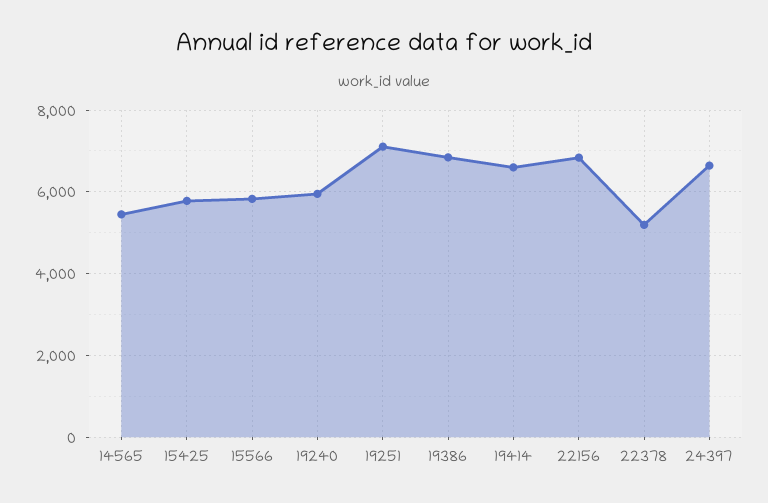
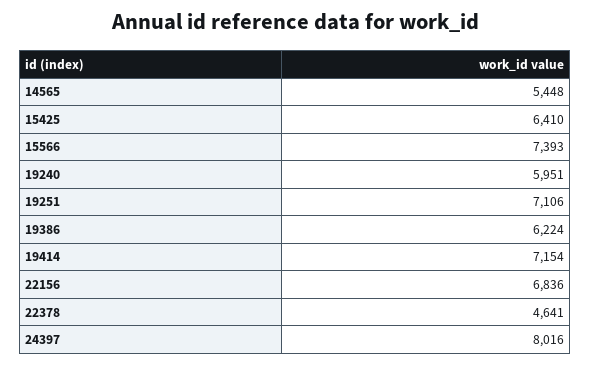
15425: 5800 -> 6410
15566: 5800 -> 7393
19386: 6800 -> 6224
19414: 6600 -> 7154
22378: 5200 -> 4641
24397: 6600 -> 8016

